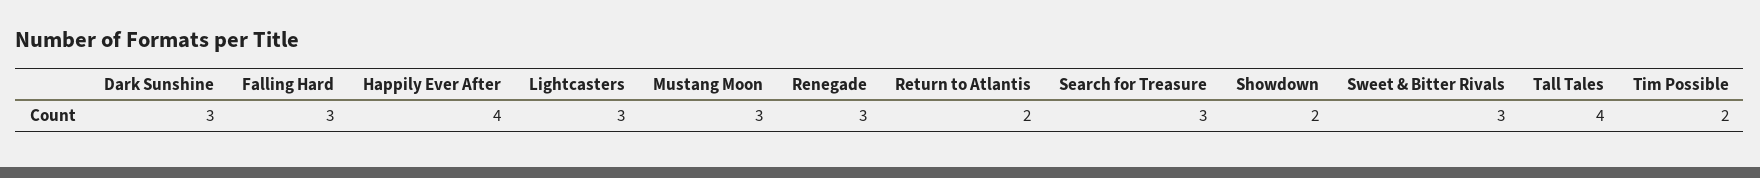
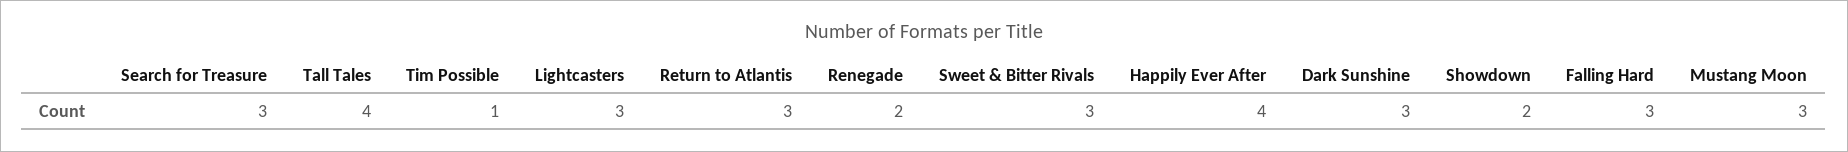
Renegade: 3 -> 2
Return to Atlantis: 2 -> 3
Tim Possible: 2 -> 1

